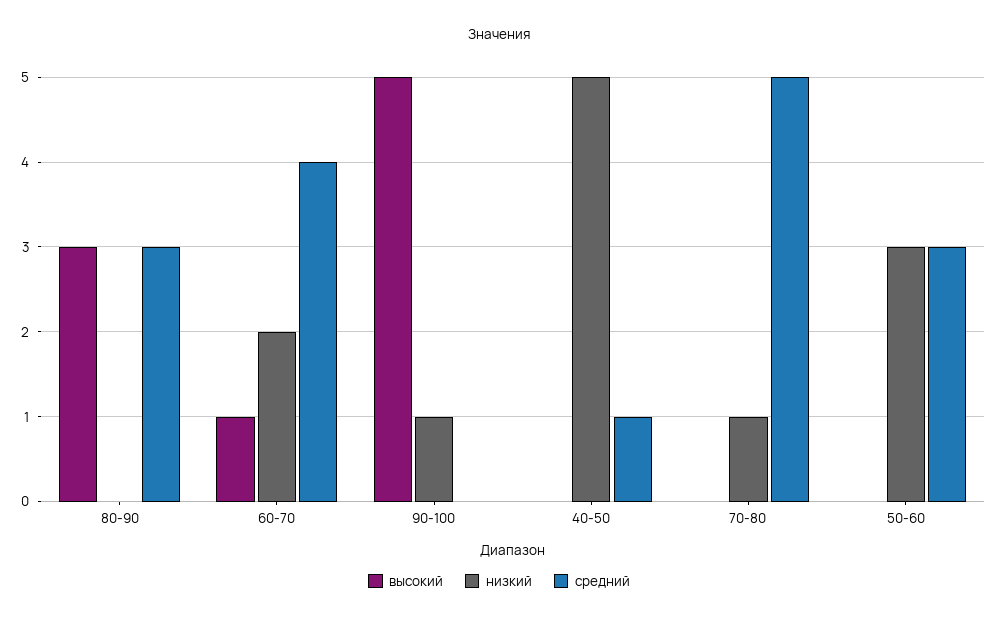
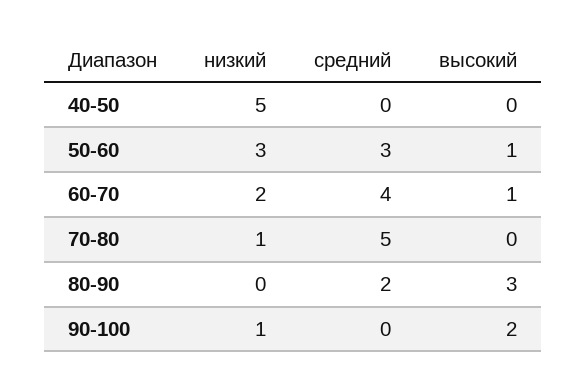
средний, 80-90: 3 -> 2
высокий, 90-100: 5 -> 2
средний, 40-50: 1 -> 0
высокий, 50-60: 0 -> 1

